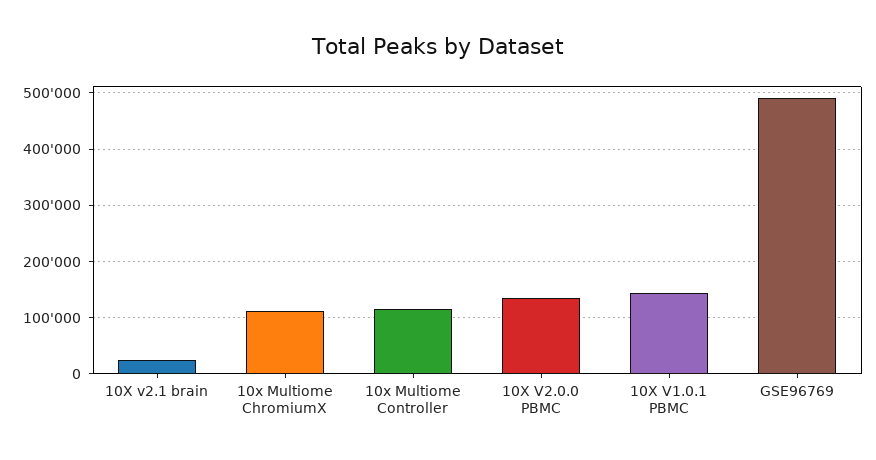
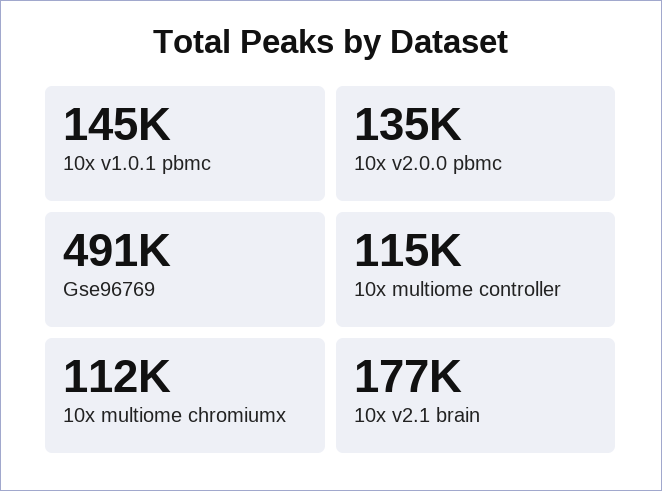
10X v2.1 brain: 20000 -> 177000

